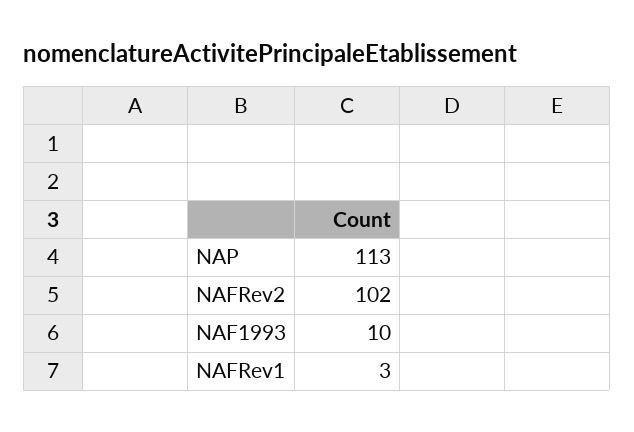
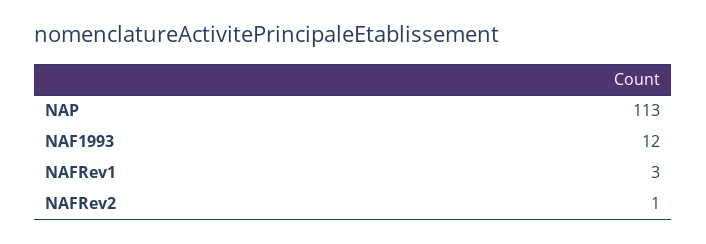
NAFRev2: 102 -> 1
NAF1993: 10 -> 12

